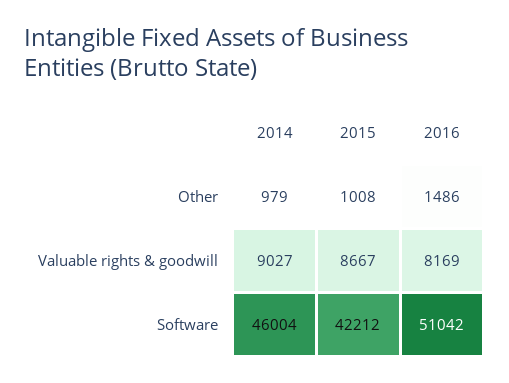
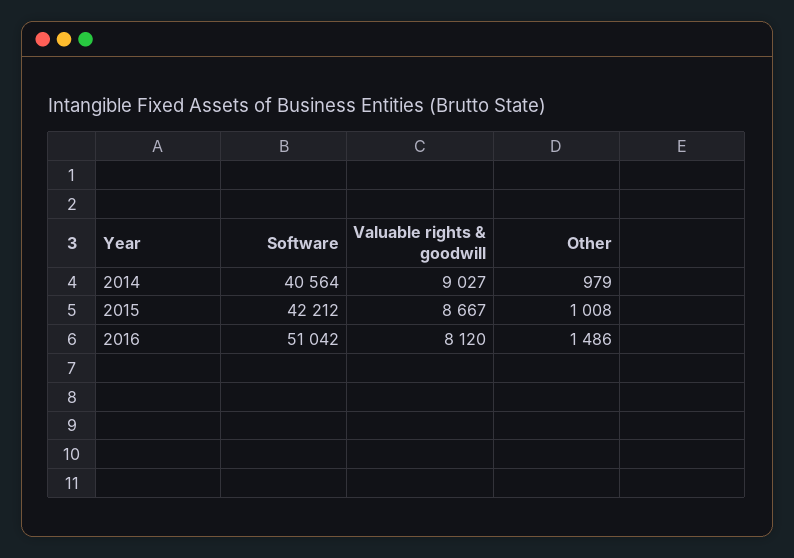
2016, Valuable rights & goodwill: 8169 -> 8120
2014, Software: 46004 -> 40564

